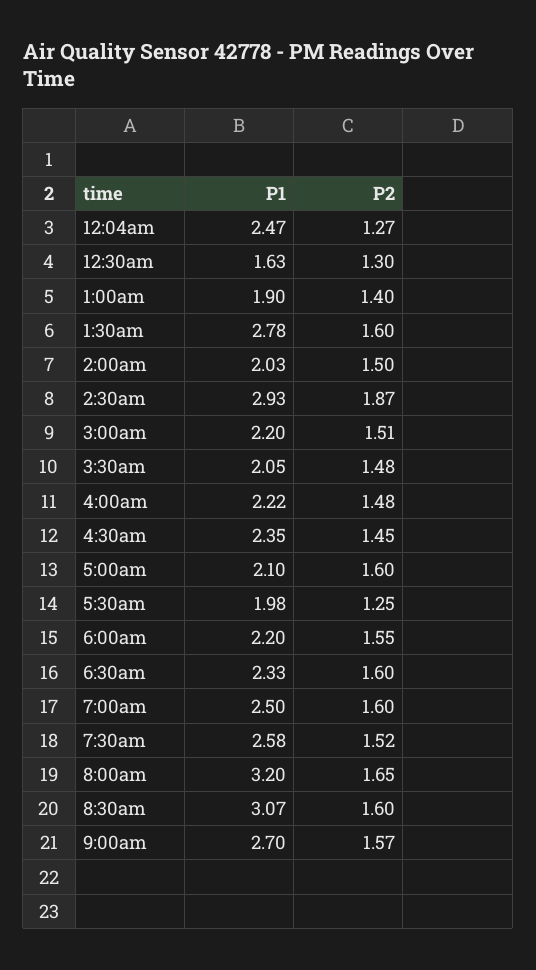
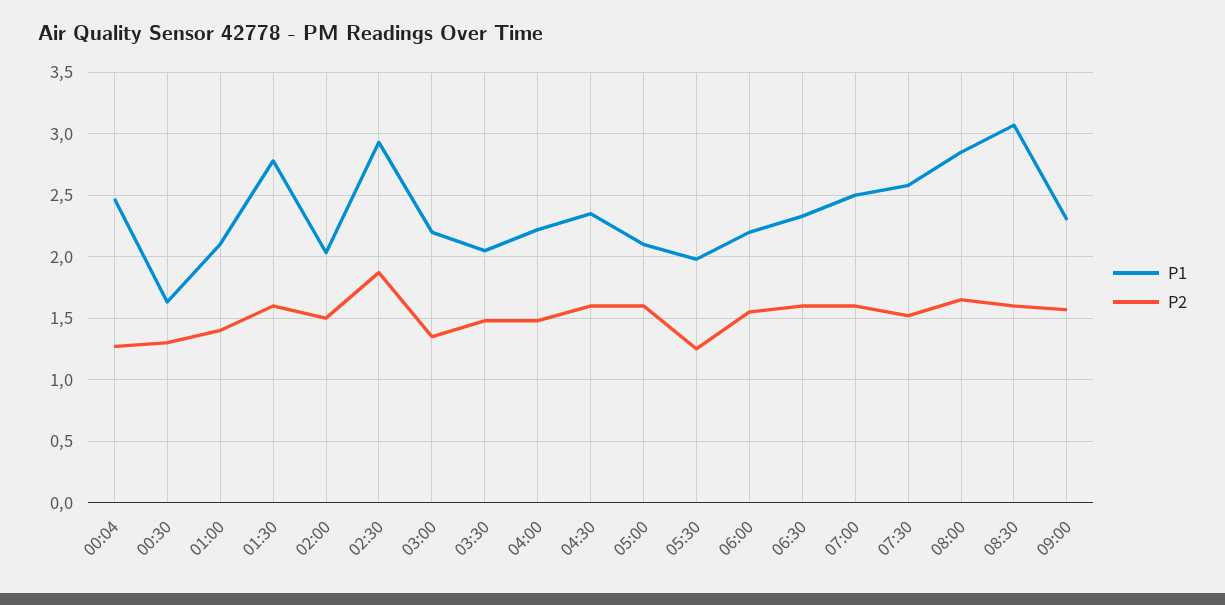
P1, 1:00am: 1.9 -> 2.1
P2, 3:00am: 1.51 -> 1.35
P2, 4:30am: 1.45 -> 1.6
P1, 8:00am: 3.2 -> 2.85
P1, 9:00am: 2.7 -> 2.3

